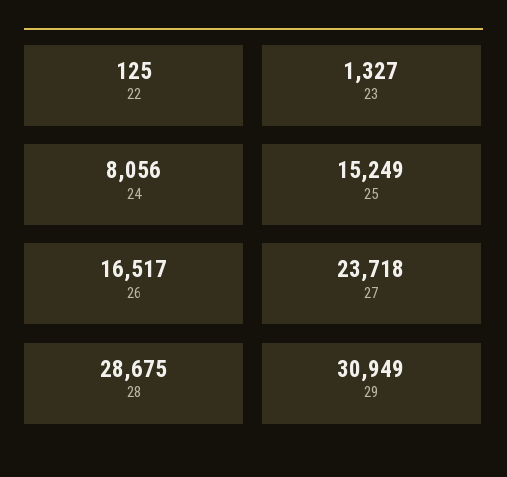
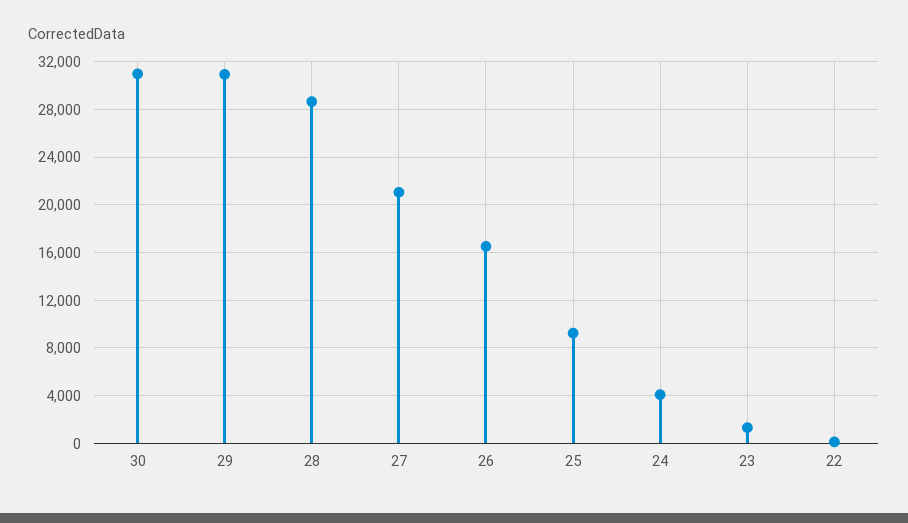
24: 8056 -> 4000
25: 15249 -> 9000
27: 23718 -> 21000
30: none -> 31000

